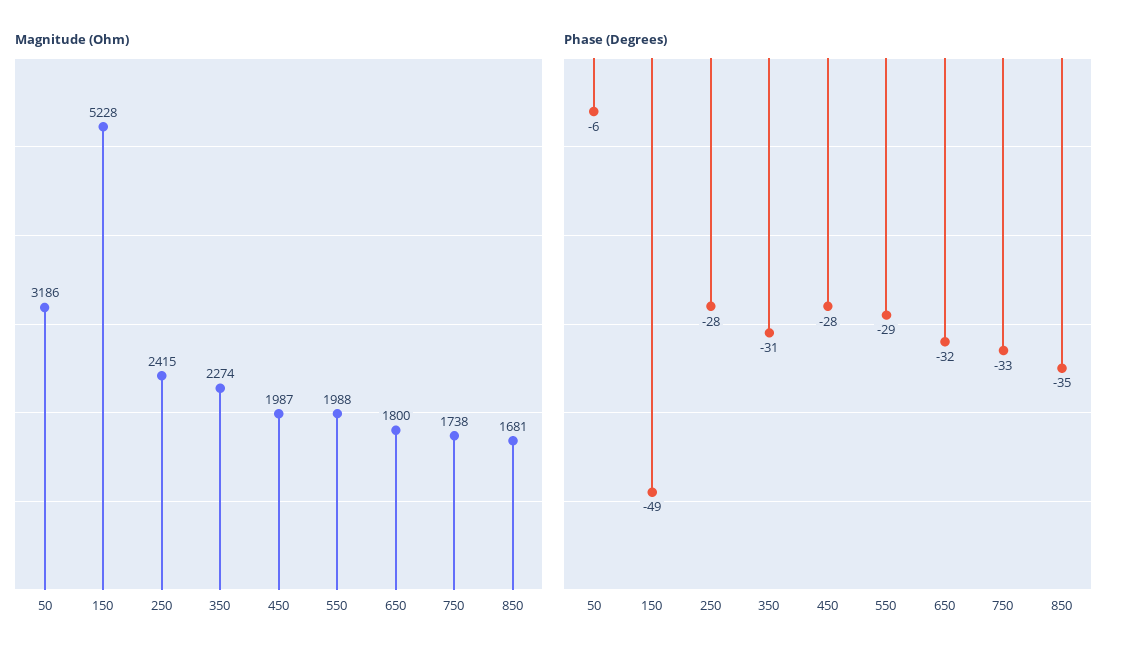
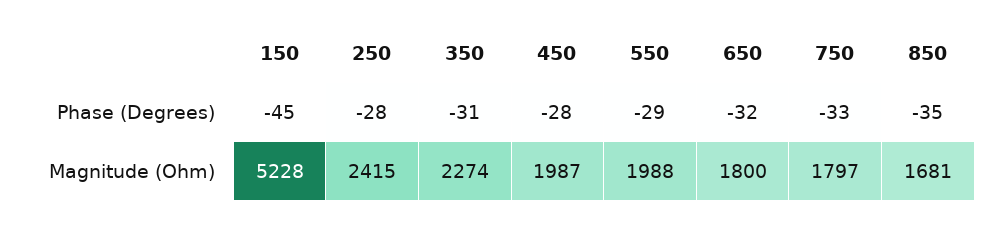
Magnitude (Ohm), 50: 3186 -> none
Magnitude (Ohm), 750: 1738 -> 1797
Phase (Degrees), 50: -6 -> none
Phase (Degrees), 150: -49 -> -45

